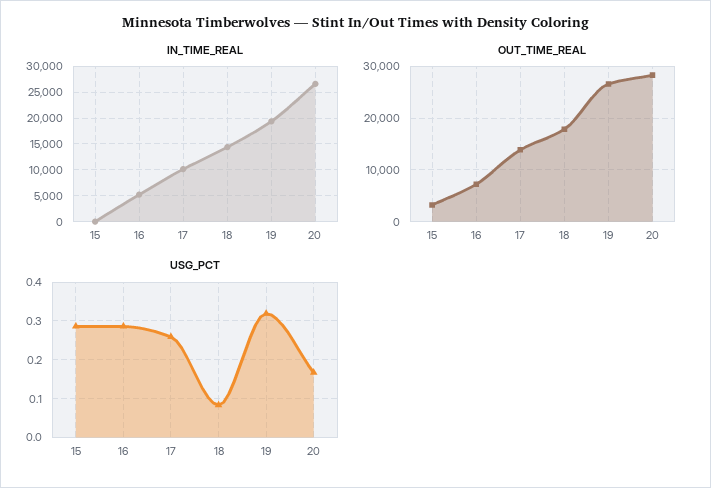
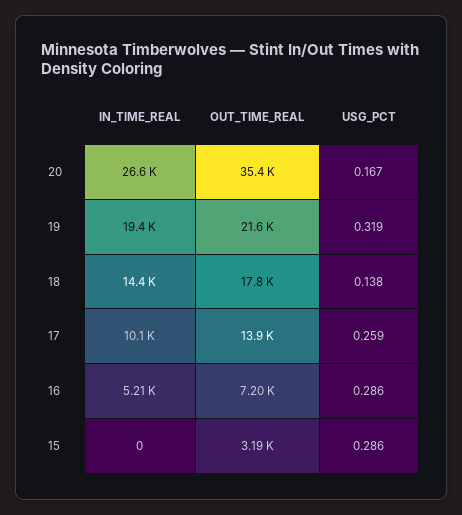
OUT_TIME_REAL, 19: 26000 -> 21600
OUT_TIME_REAL, 20: 28000 -> 35400
USG_PCT, 18: 0.08 -> 0.138

